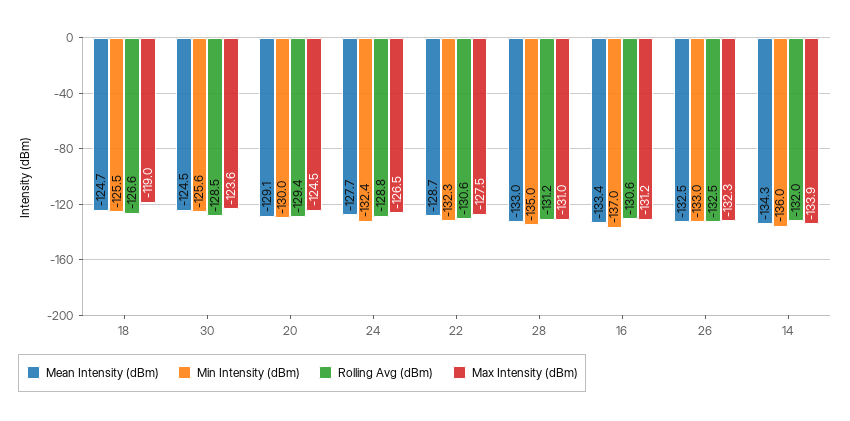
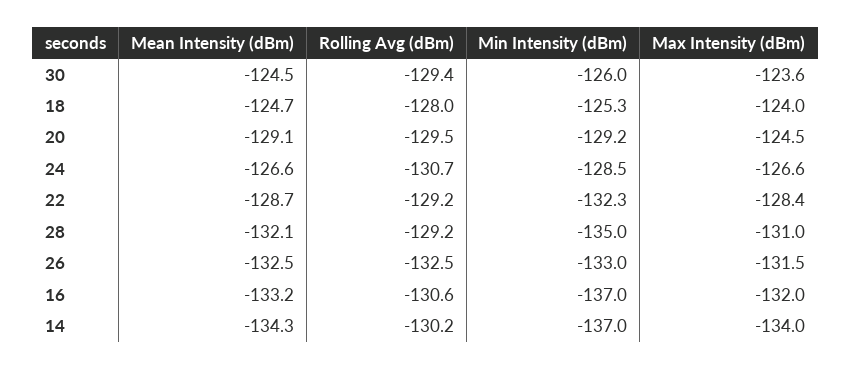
Min Intensity (dBm), 18: -125.5 -> -125.3
Rolling Avg (dBm), 18: -126.6 -> -128
Max Intensity (dBm), 18: -119 -> -124
Min Intensity (dBm), 30: -125.6 -> -126
Rolling Avg (dBm), 30: -128.5 -> -129.4
Min Intensity (dBm), 20: -130 -> -129.2
Rolling Avg (dBm), 20: -129.4 -> -129.5
Mean Intensity (dBm), 24: -127.7 -> -126.6
Min Intensity (dBm), 24: -132.4 -> -128.5
Rolling Avg (dBm), 24: -128.8 -> -130.7
Max Intensity (dBm), 24: -126.5 -> -126.6
Rolling Avg (dBm), 22: -130.6 -> -129.2
Max Intensity (dBm), 22: -127.5 -> -128.4
Mean Intensity (dBm), 28: -133 -> -132.1
Rolling Avg (dBm), 28: -131.2 -> -129.2
Mean Intensity (dBm), 16: -133.4 -> -133.2
Max Intensity (dBm), 16: -131.2 -> -132
Max Intensity (dBm), 26: -132.3 -> -131.5
Min Intensity (dBm), 14: -136 -> -137
Rolling Avg (dBm), 14: -132 -> -130.2
Max Intensity (dBm), 14: -133.9 -> -134

